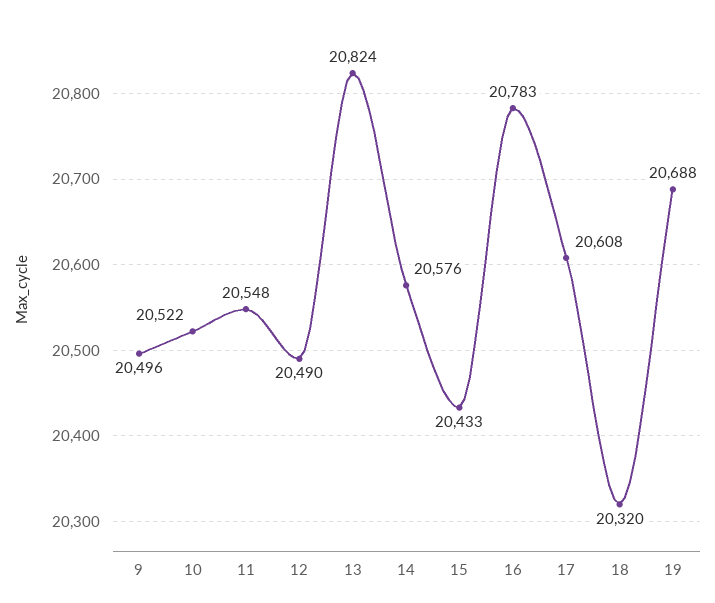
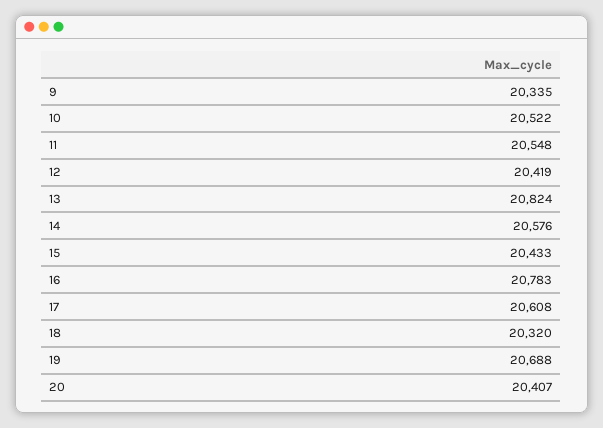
9: 20496 -> 20335
12: 20490 -> 20419
20: none -> 20407

